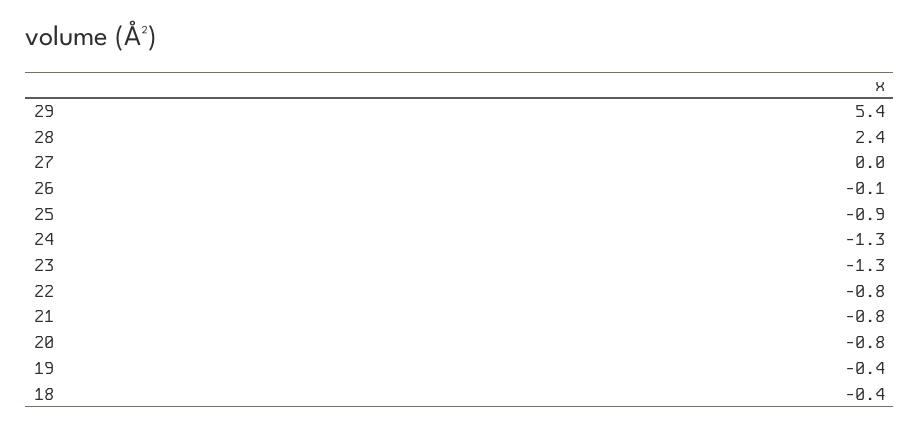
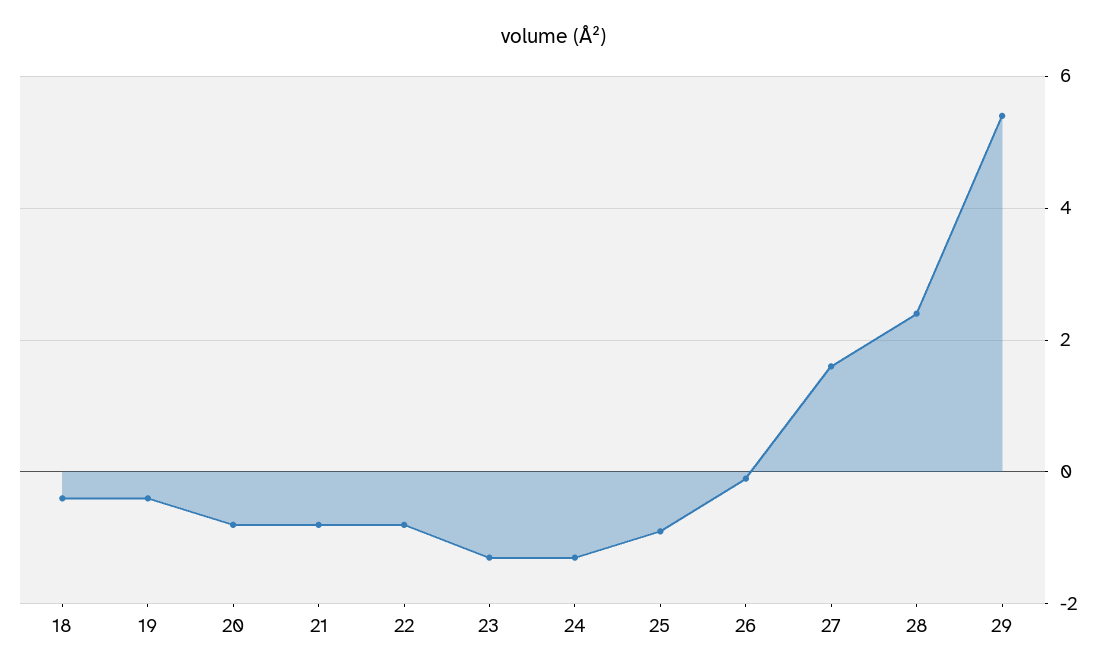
27: 0 -> 1.5

